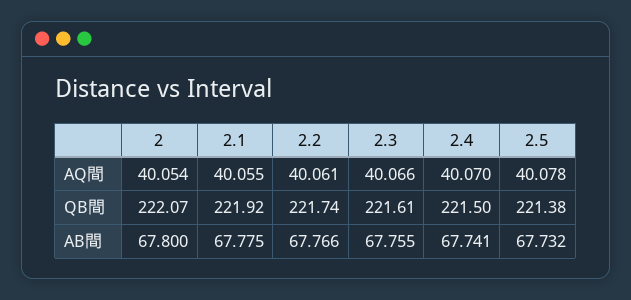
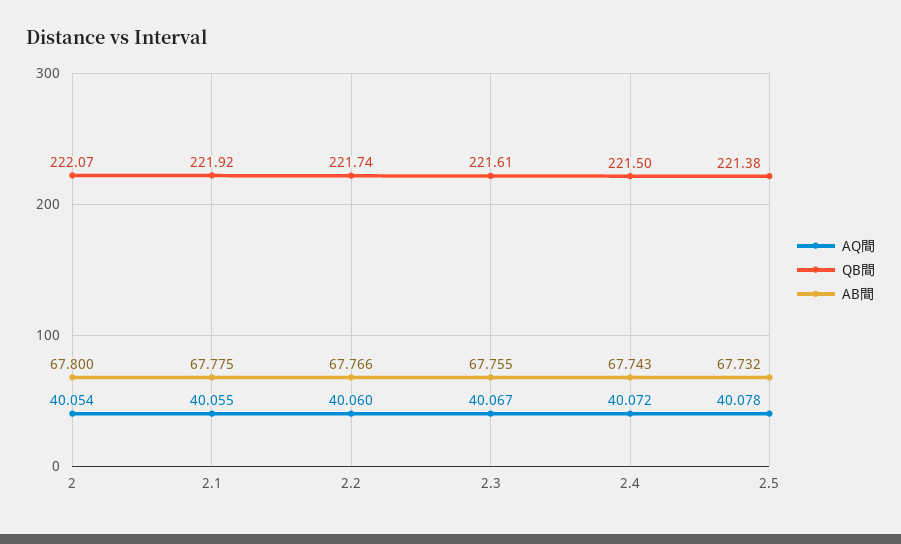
AQ間, 2.2: 40.061 -> 40.06
AQ間, 2.3: 40.066 -> 40.067
AQ間, 2.4: 40.07 -> 40.072
AB間, 2.4: 67.741 -> 67.743

